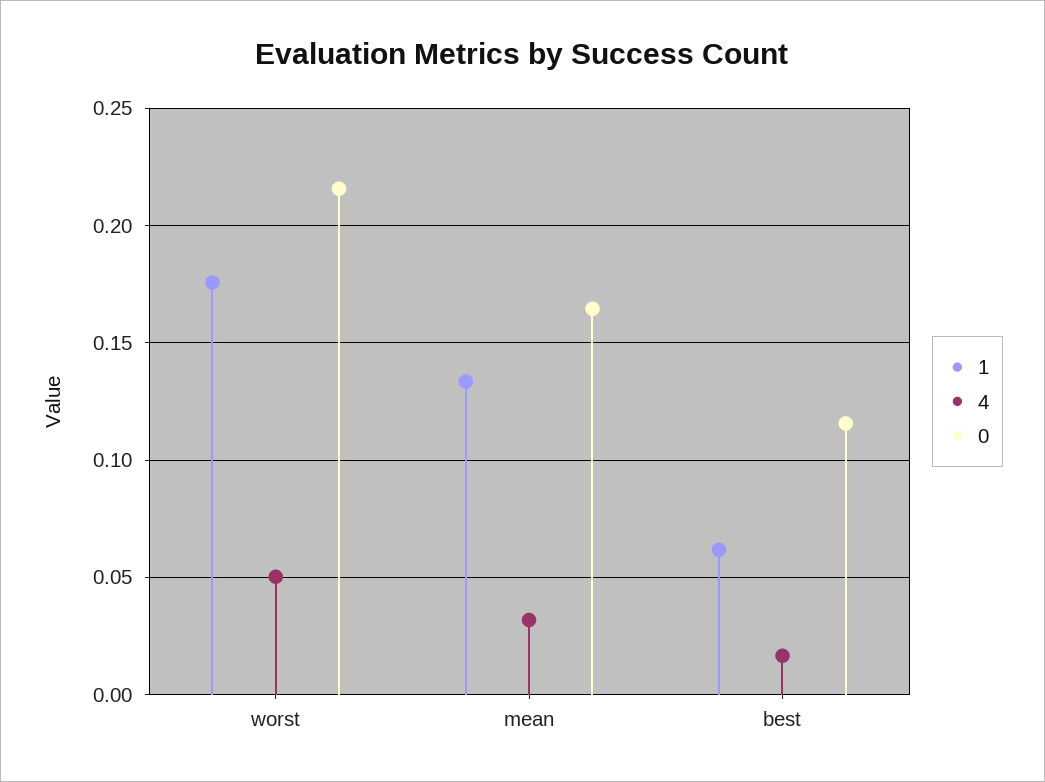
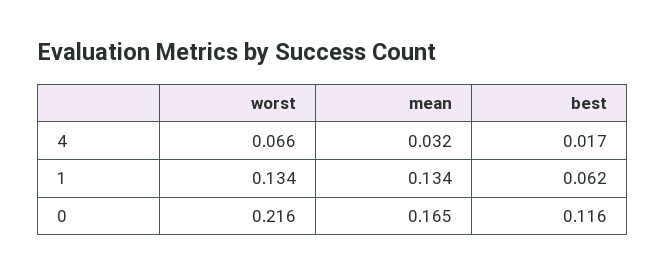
1, worst: 0.175 -> 0.134
4, worst: 0.05 -> 0.066

